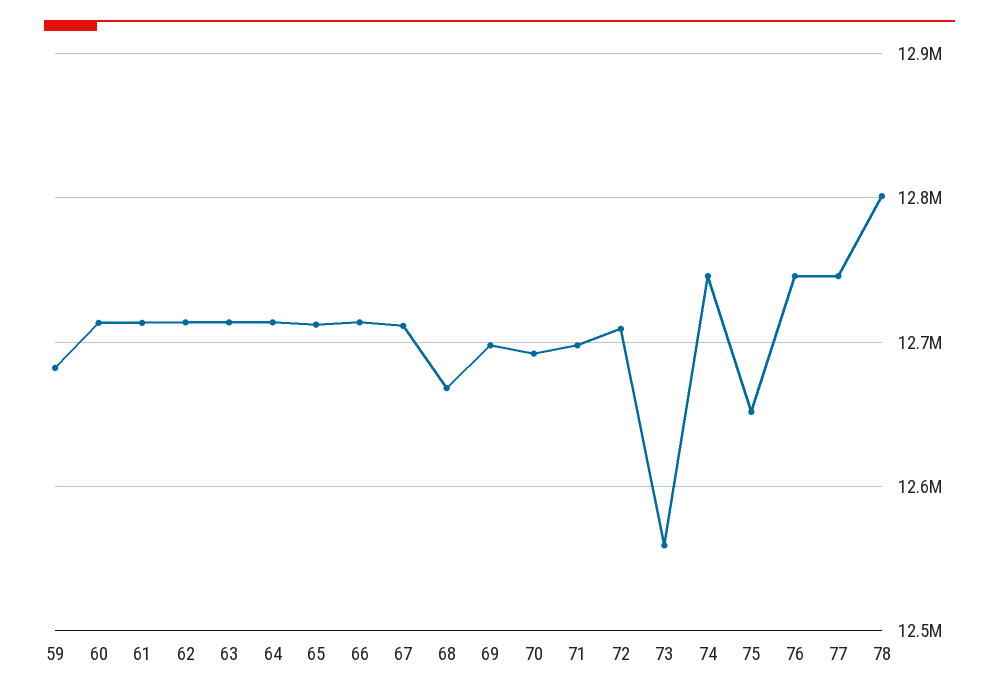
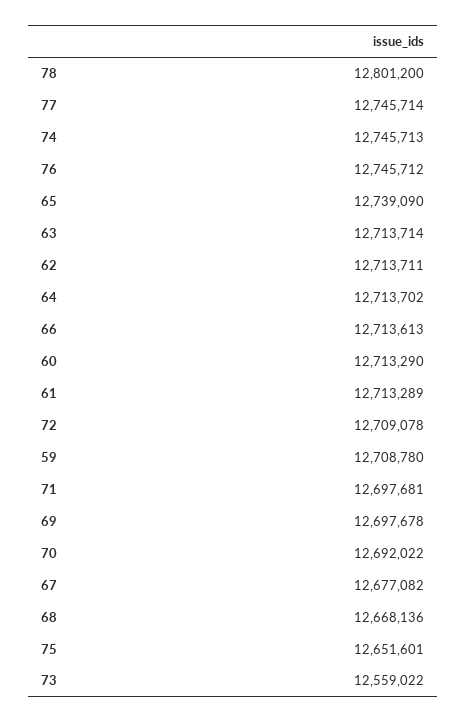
59: 12680000 -> 12708780
65: 12710000 -> 12739090
67: 12710000 -> 12677082

